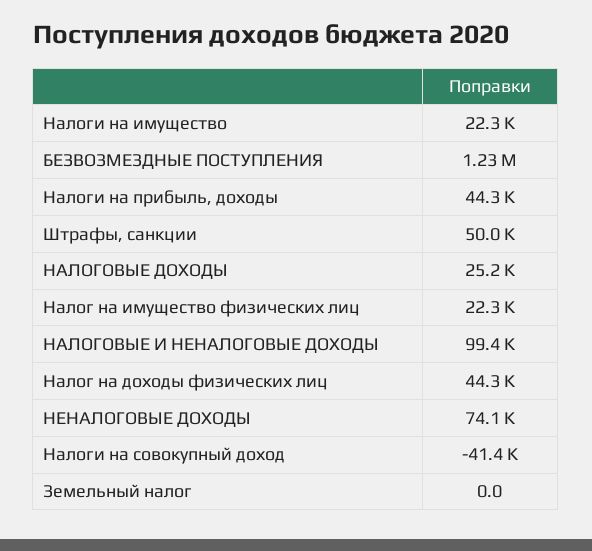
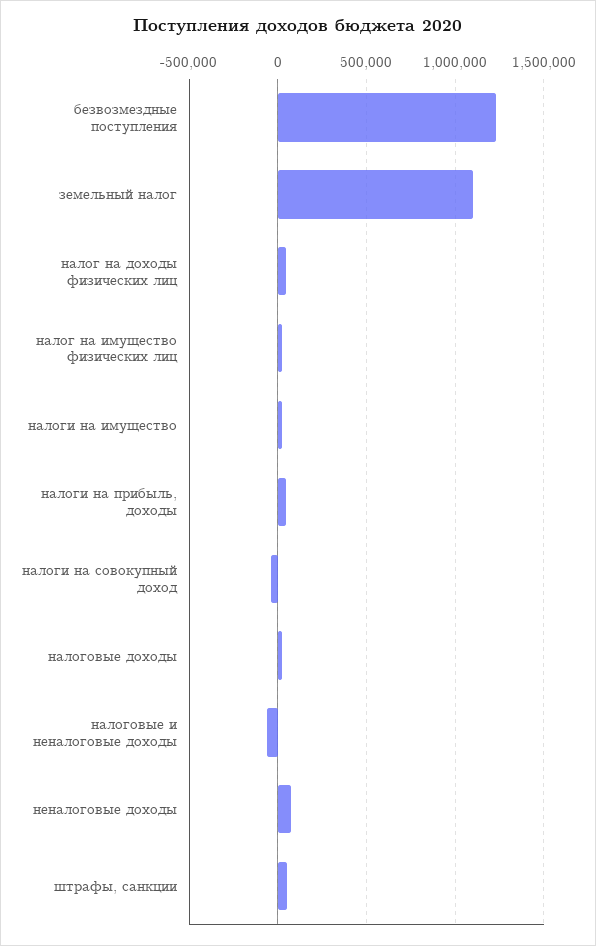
НАЛОГОВЫЕ И НЕНАЛОГОВЫЕ ДОХОДЫ: 99400 -> -50000
Земельный налог: 0 -> 1100000

